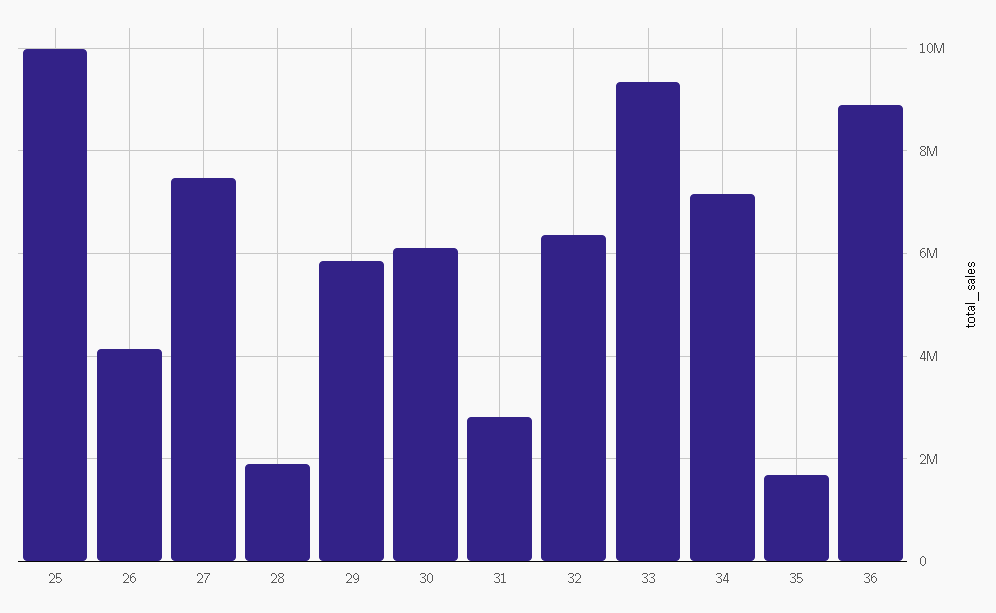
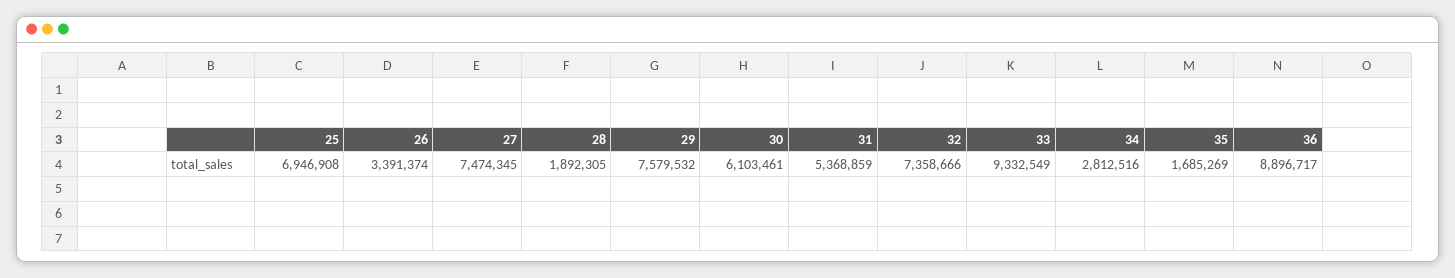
25: 10000000 -> 6946908
26: 4200000 -> 3391374
29: 5800000 -> 7579532
31: 2800000 -> 5368859
32: 6400000 -> 7358666
34: 7200000 -> 2812516

